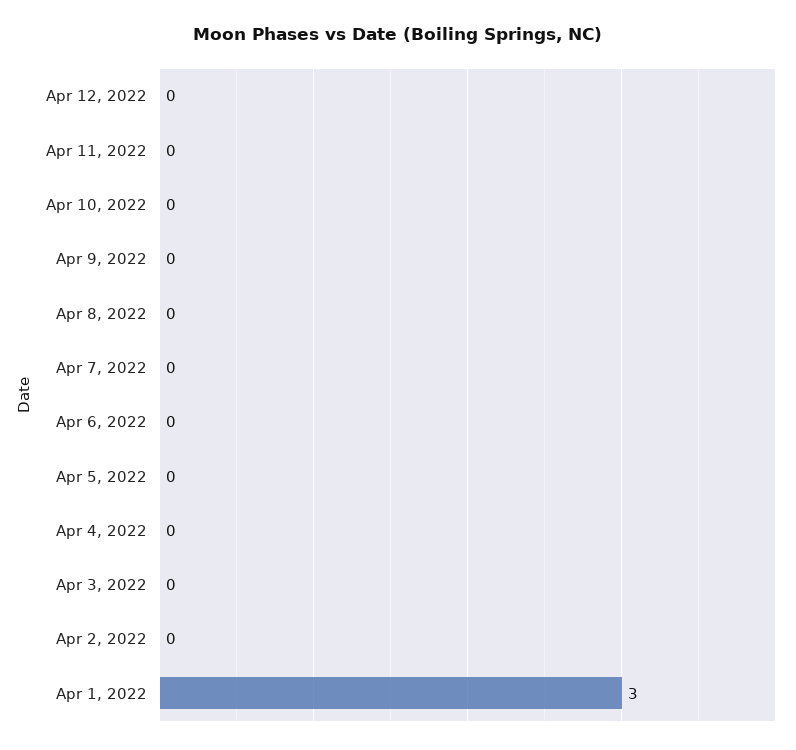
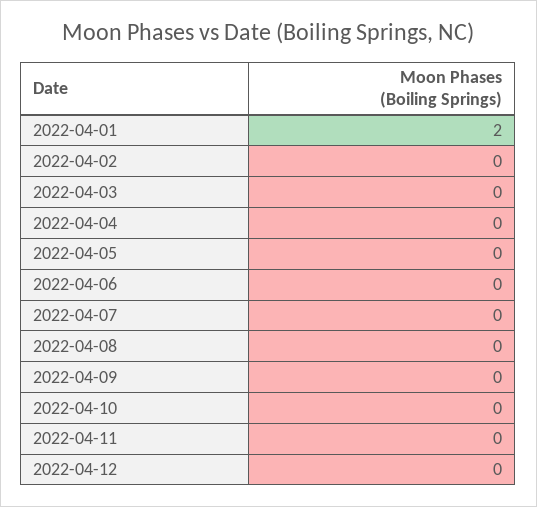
Apr 1, 2022: 3 -> 2

